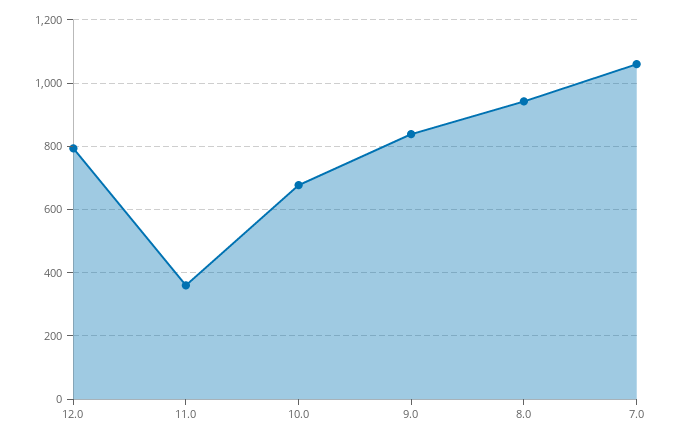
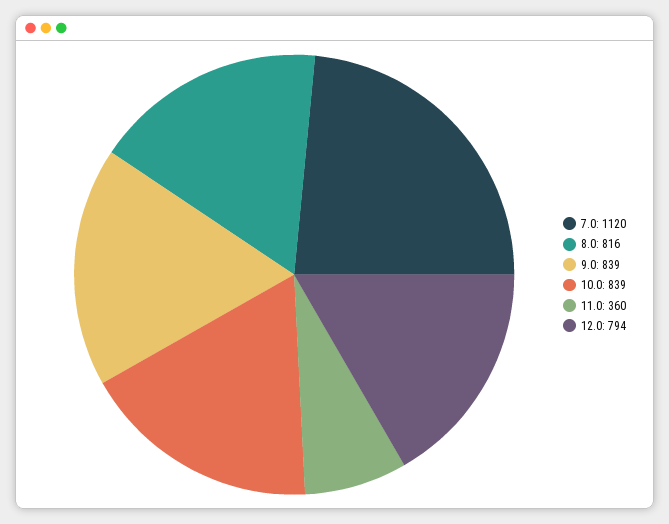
10.0: 680 -> 839
8.0: 940 -> 816
7.0: 1060 -> 1120

